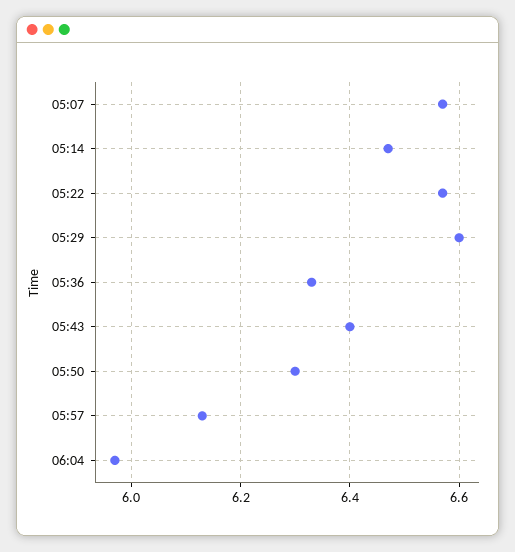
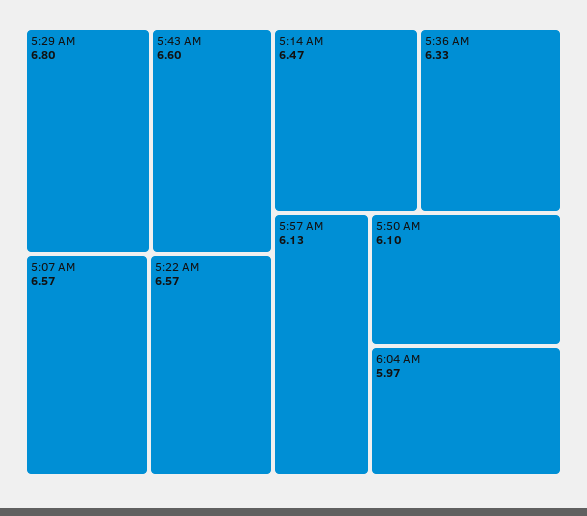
05:29: 6.6 -> 6.8
05:43: 6.4 -> 6.6
05:50: 6.3 -> 6.1

